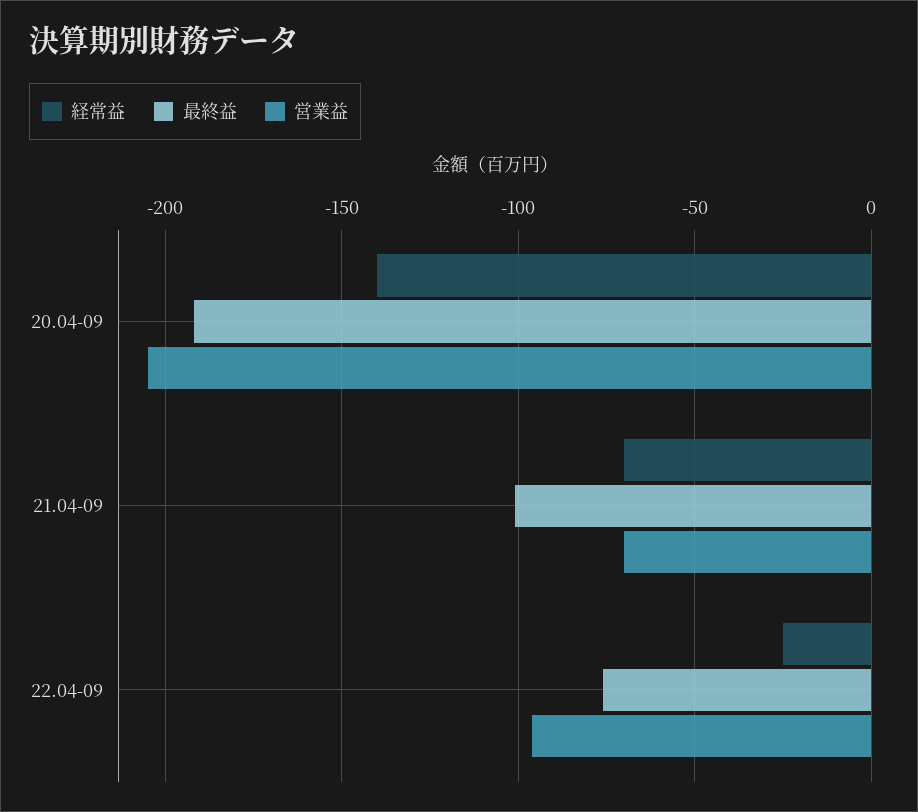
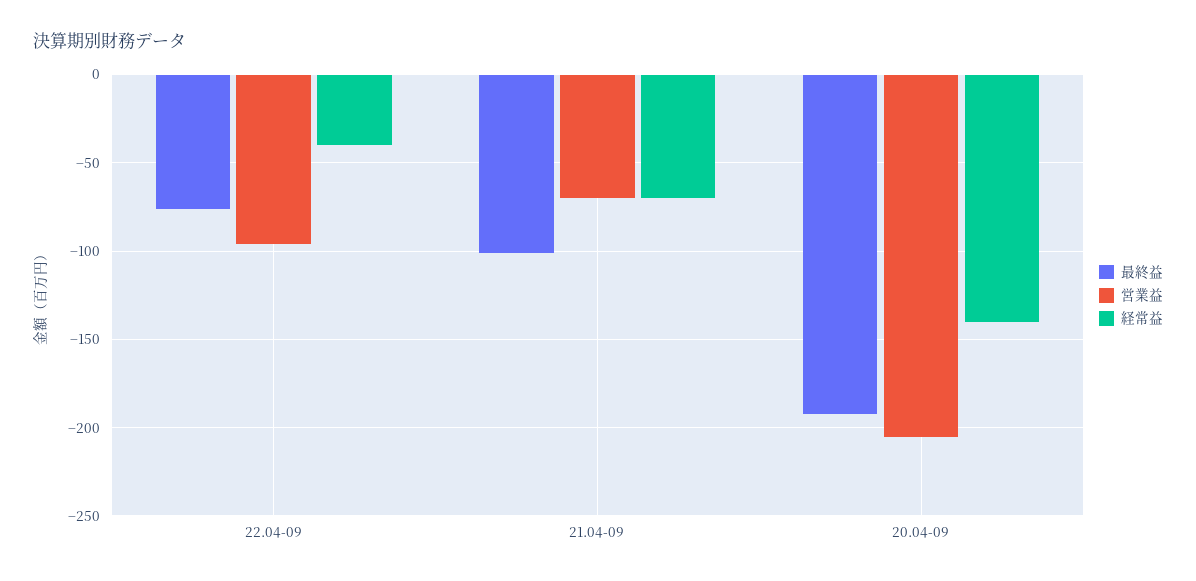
経常益, 22.04-09: -25 -> -40

